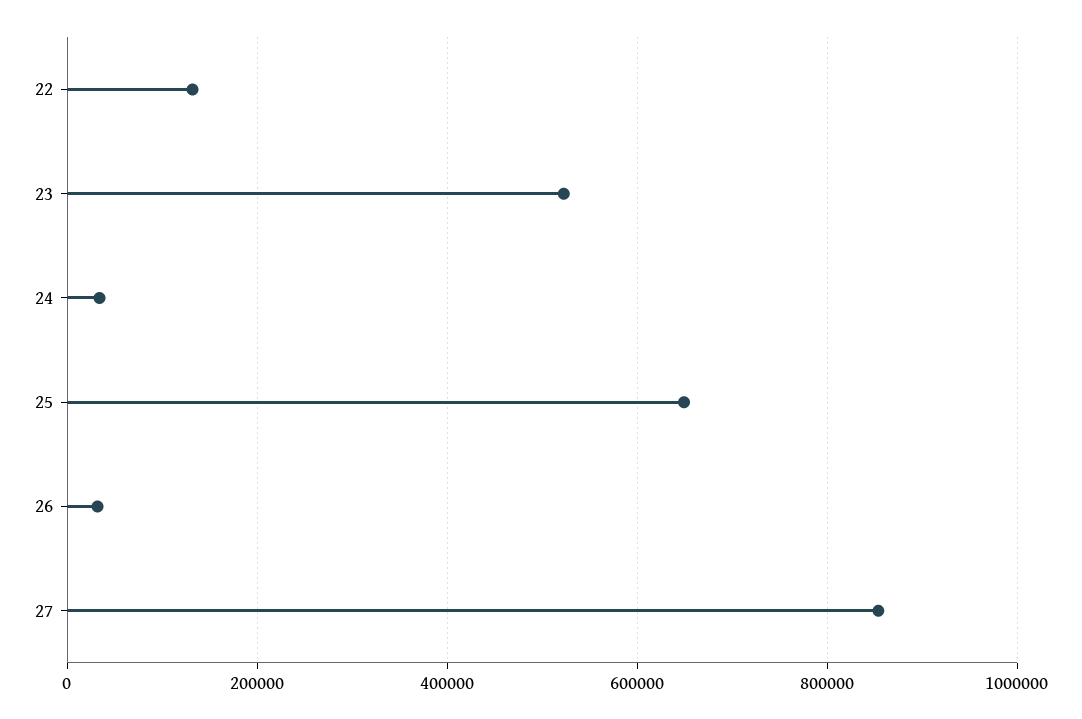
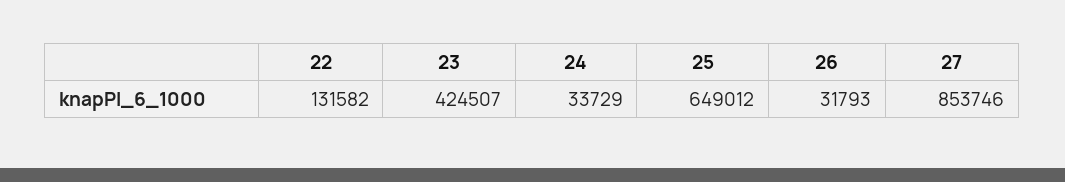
23: 520000 -> 424507

